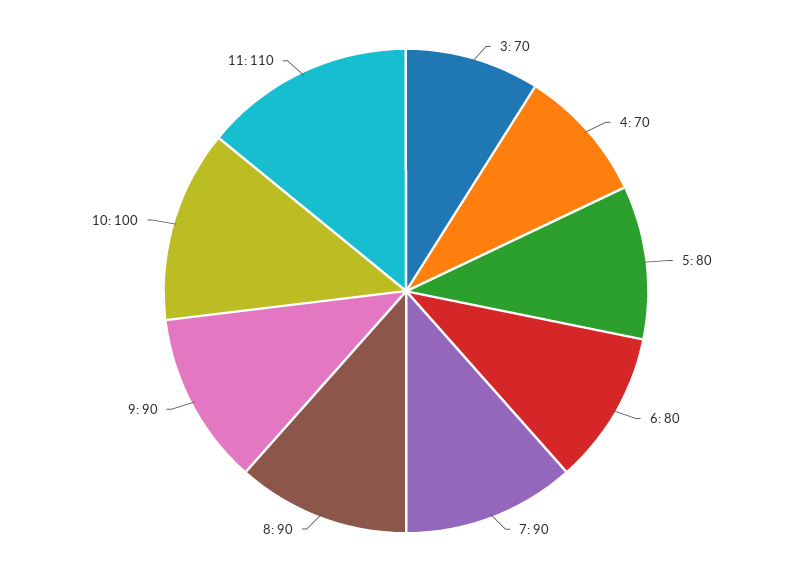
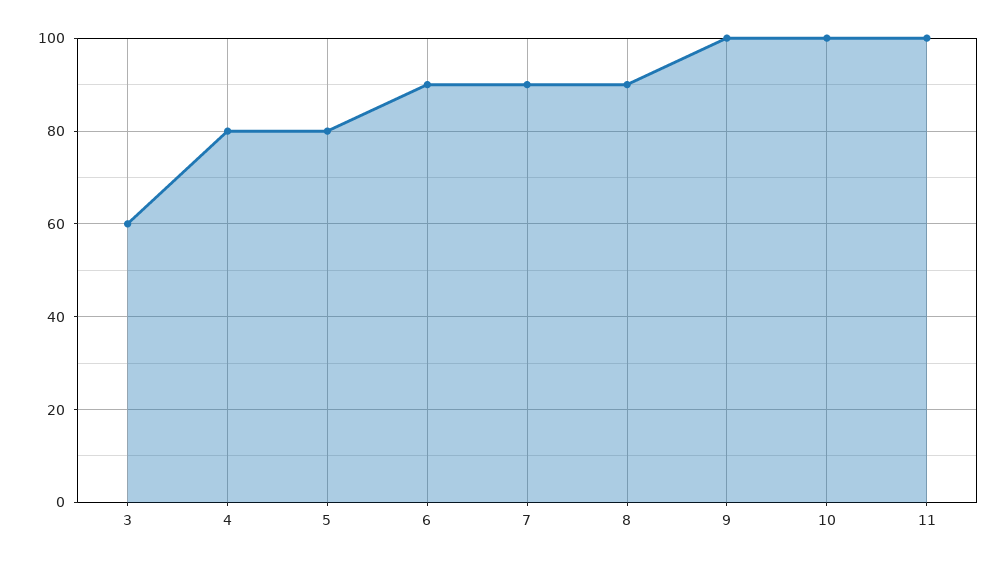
3: 70 -> 60
4: 70 -> 80
6: 80 -> 90
9: 90 -> 100
11: 110 -> 100

